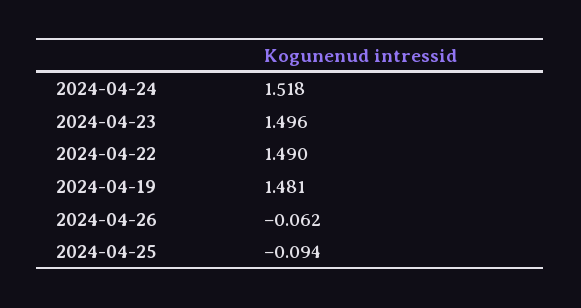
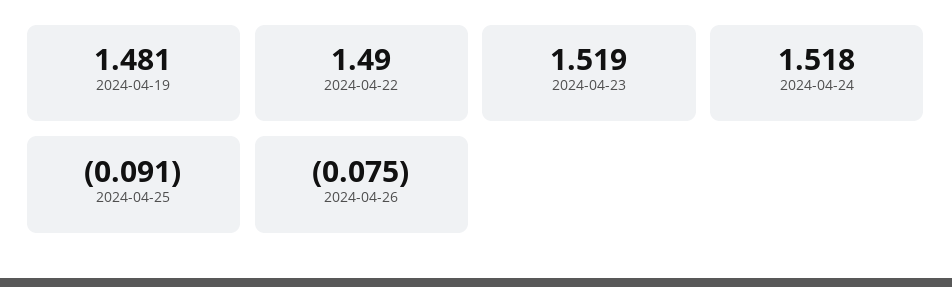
2024-04-23: 1.496 -> 1.519
2024-04-26: -0.062 -> -0.075
2024-04-25: -0.094 -> -0.091

